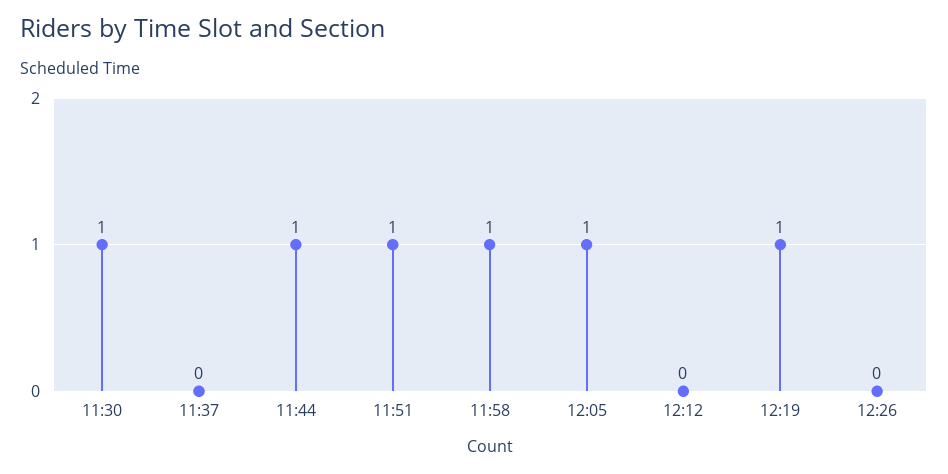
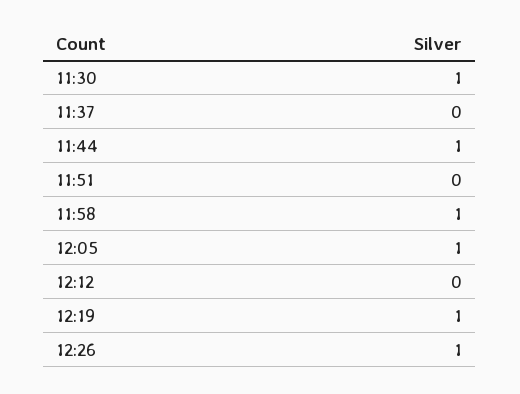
11:51: 1 -> 0
12:26: 0 -> 1

